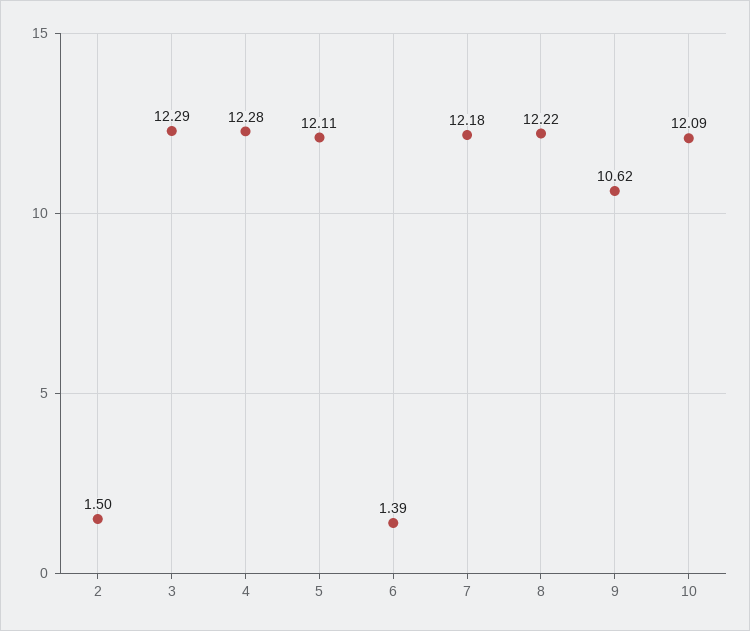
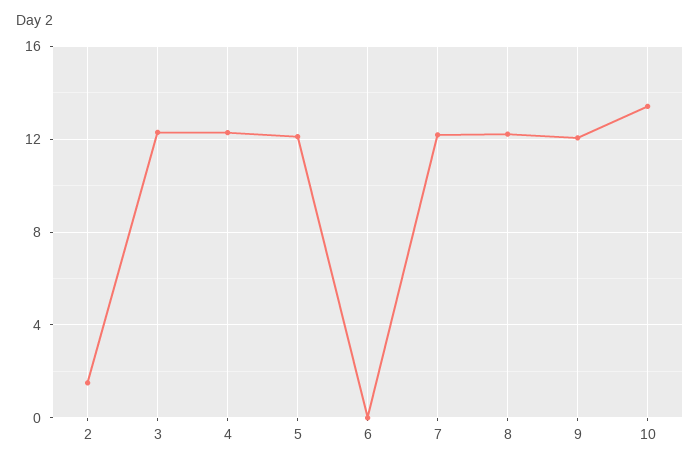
6: 1.39 -> 0
9: 10.62 -> 12
10: 12.09 -> 13.5

